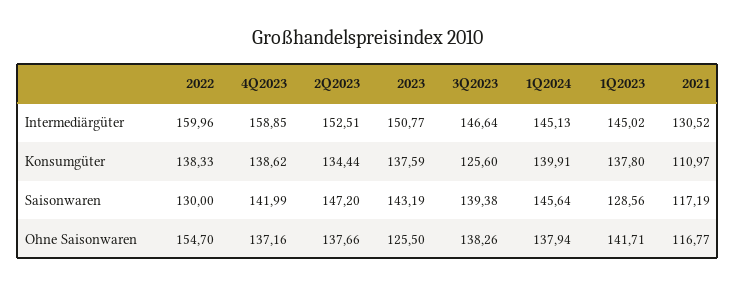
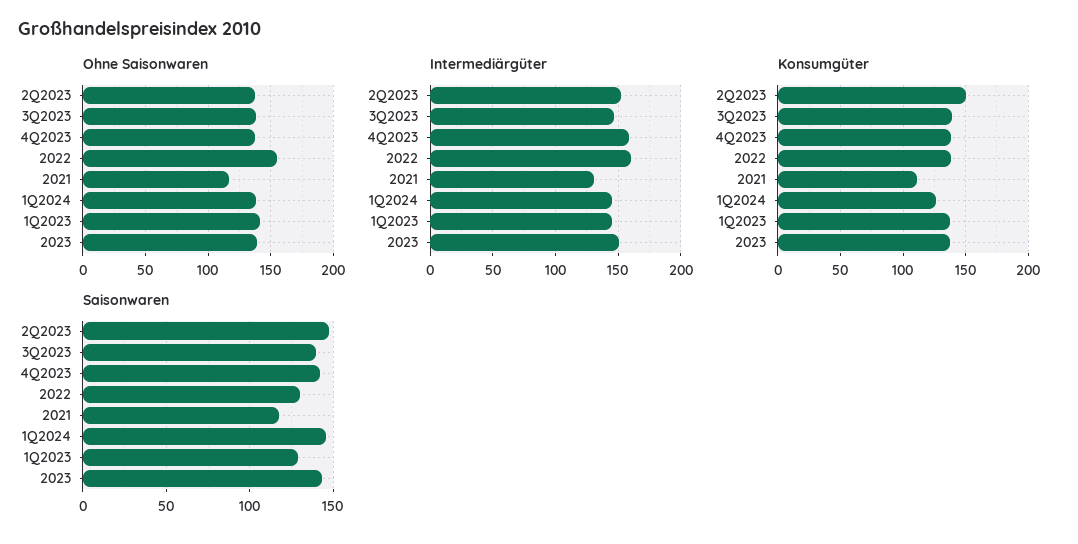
Konsumgüter, 2Q2023: 134.44 -> 150
Konsumgüter, 3Q2023: 125.6 -> 140
Konsumgüter, 1Q2024: 139.91 -> 125
Ohne Saisonwaren, 2023: 125.5 -> 140

